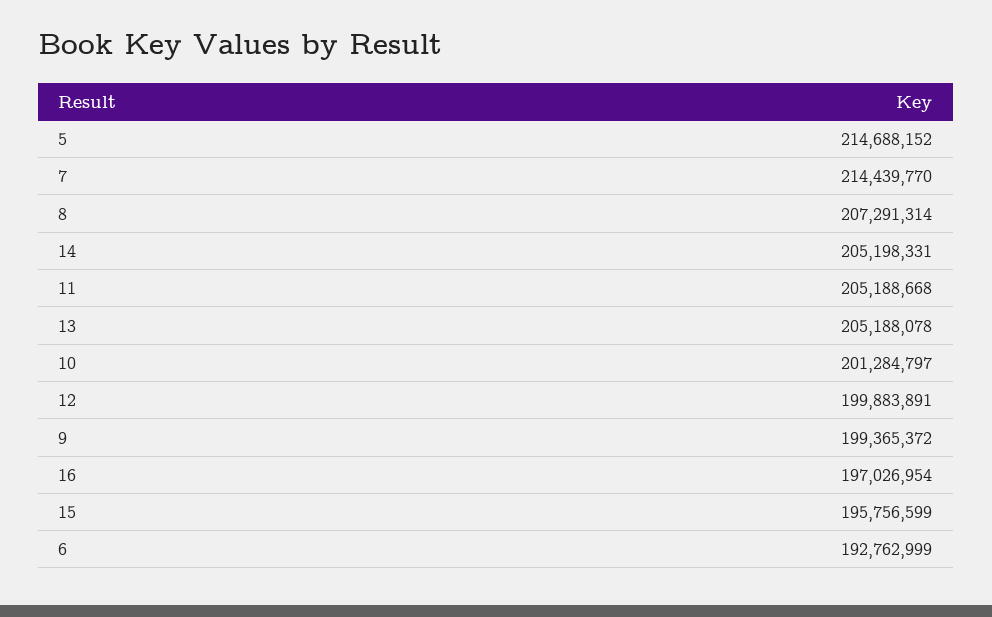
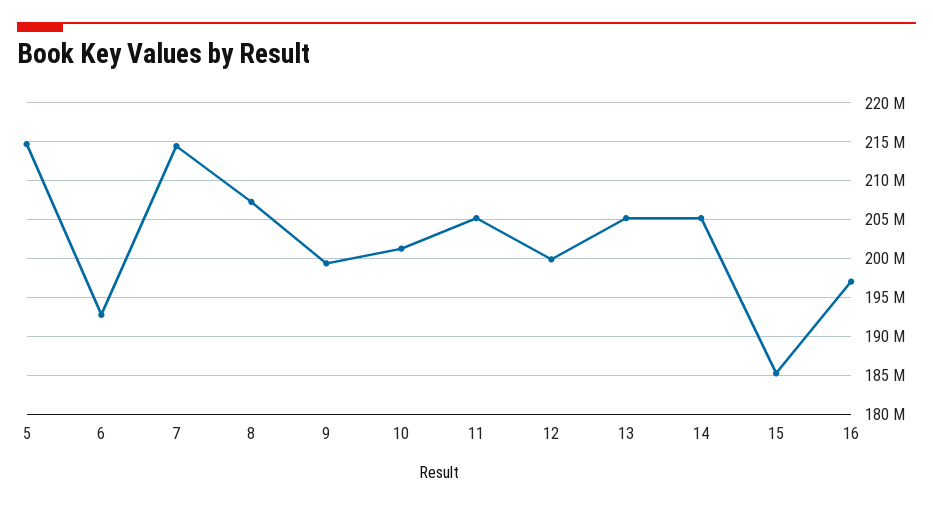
15: 195756599 -> 185000000

